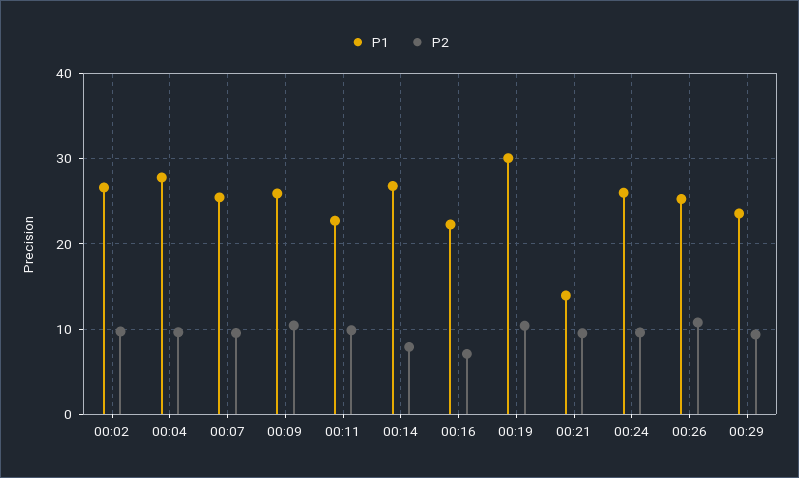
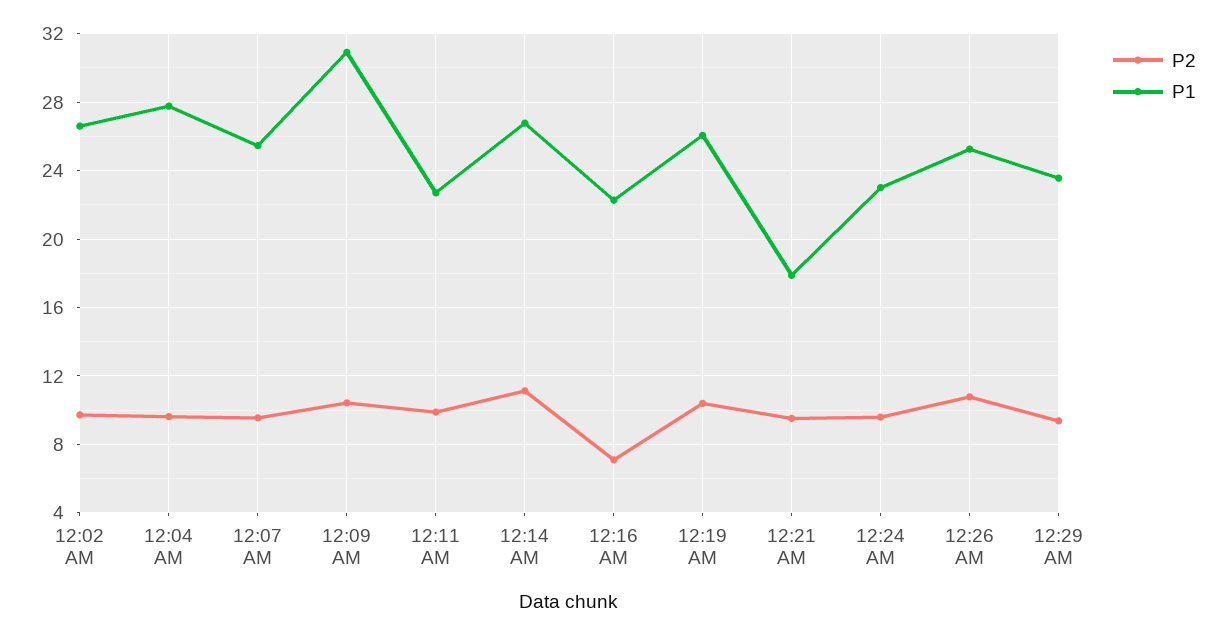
P1, 00:09: 26 -> 31
P2, 00:14: 8 -> 11
P1, 00:19: 30 -> 26
P1, 00:21: 14 -> 18
P1, 00:24: 26 -> 23

